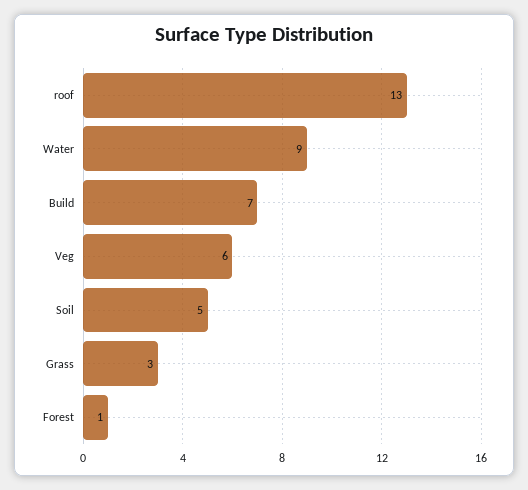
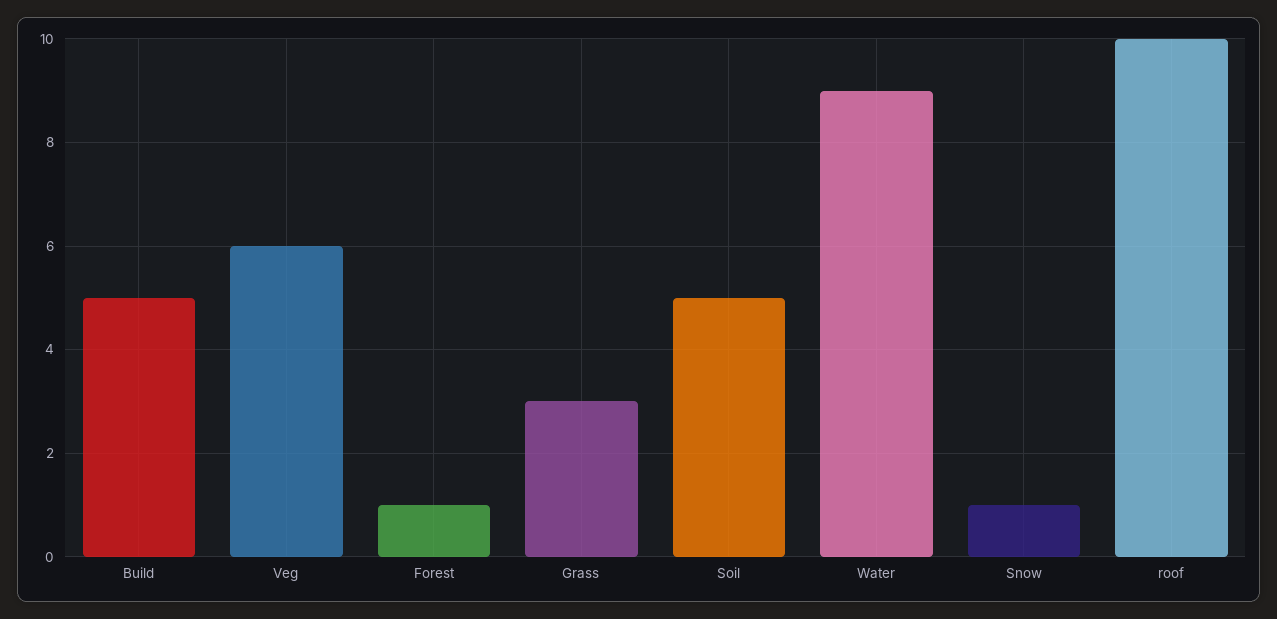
roof: 13 -> 10
Build: 7 -> 5
Snow: none -> 1

